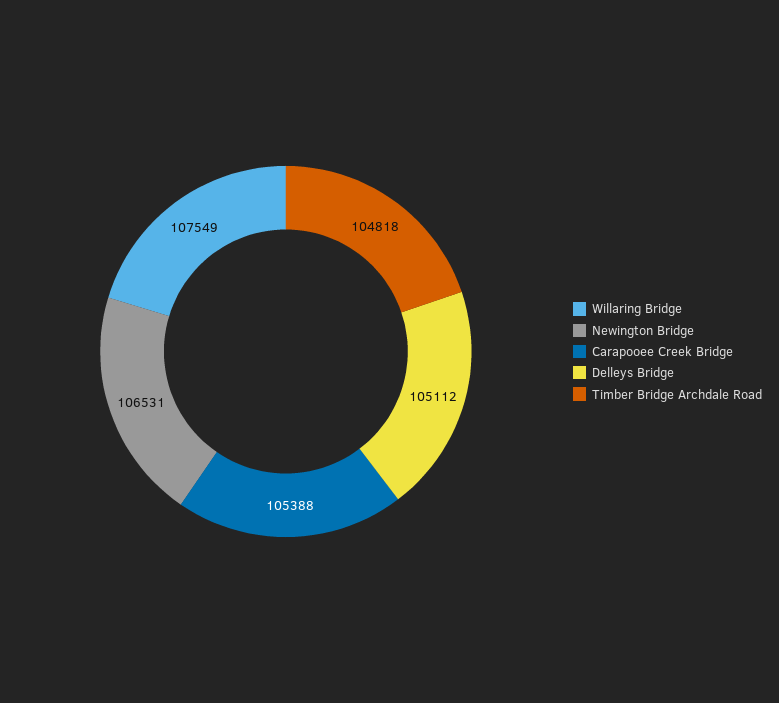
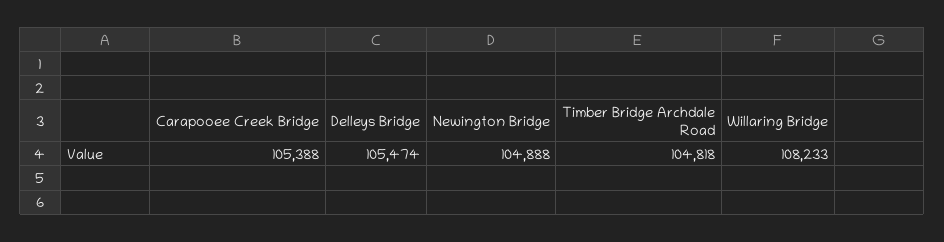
Willaring Bridge: 107549 -> 108233
Newington Bridge: 106531 -> 104888
Delleys Bridge: 105112 -> 105474

